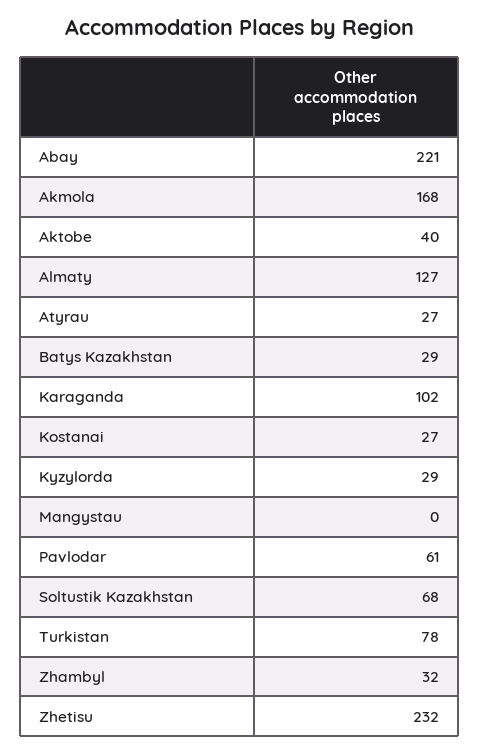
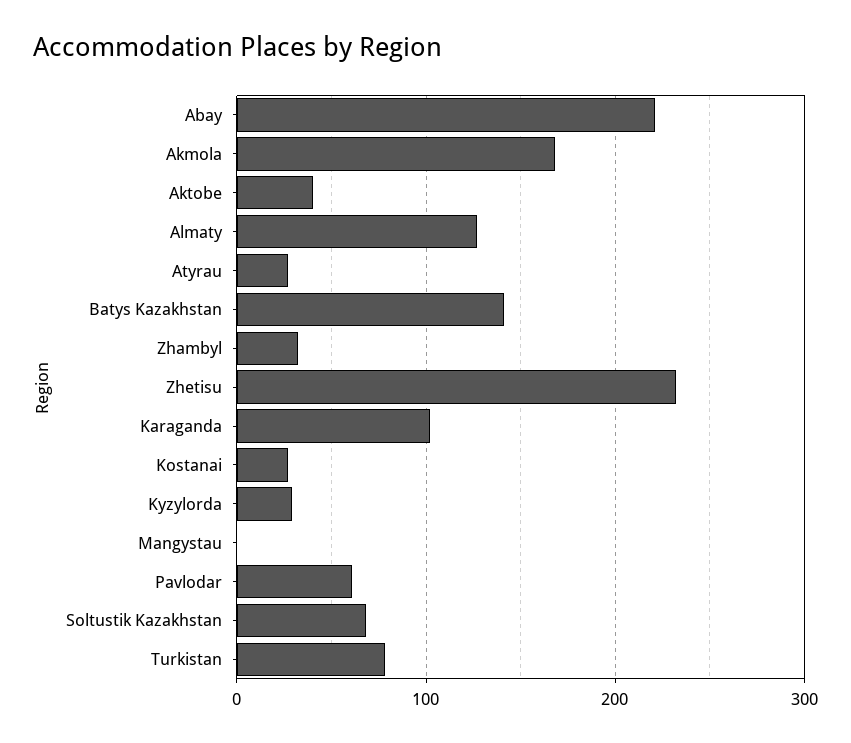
Batys Kazakhstan: 29 -> 140

